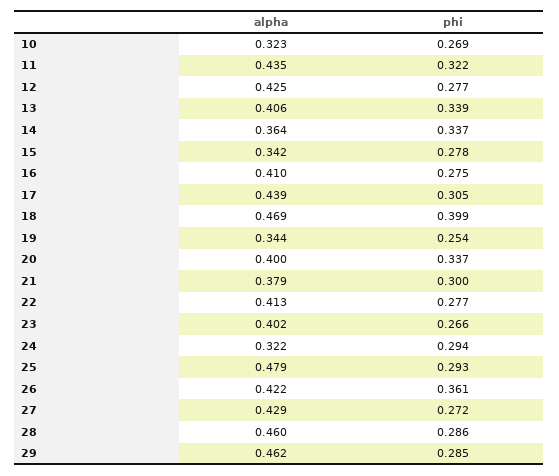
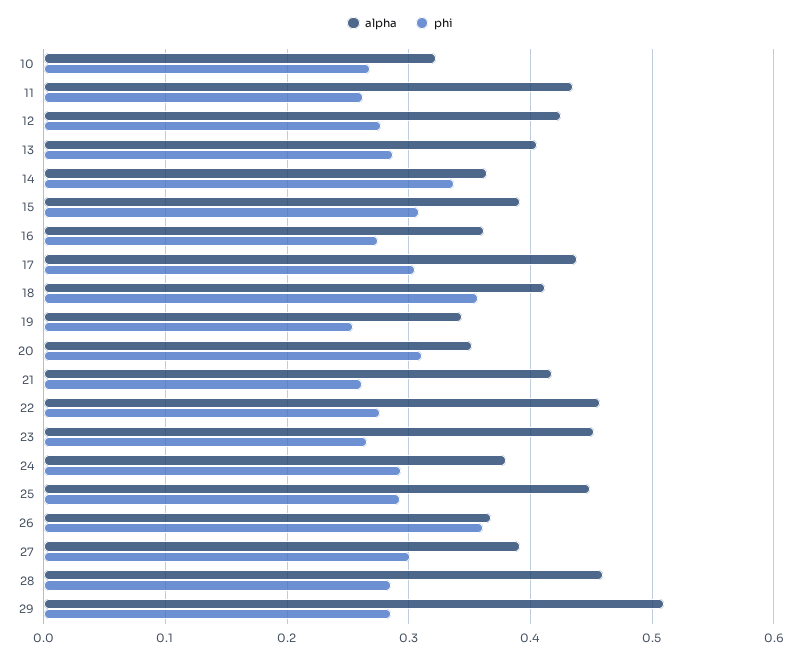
phi, 11: 0.322 -> 0.26
phi, 13: 0.339 -> 0.29
alpha, 15: 0.342 -> 0.39
phi, 15: 0.278 -> 0.31
alpha, 16: 0.41 -> 0.36
alpha, 18: 0.469 -> 0.41
phi, 18: 0.399 -> 0.36
alpha, 20: 0.4 -> 0.35
phi, 20: 0.337 -> 0.31
alpha, 21: 0.379 -> 0.42
phi, 21: 0.3 -> 0.26
alpha, 22: 0.413 -> 0.46
alpha, 23: 0.402 -> 0.45
alpha, 24: 0.322 -> 0.38
alpha, 25: 0.479 -> 0.45
alpha, 26: 0.422 -> 0.37
alpha, 27: 0.429 -> 0.39
phi, 27: 0.272 -> 0.3
alpha, 29: 0.462 -> 0.51

